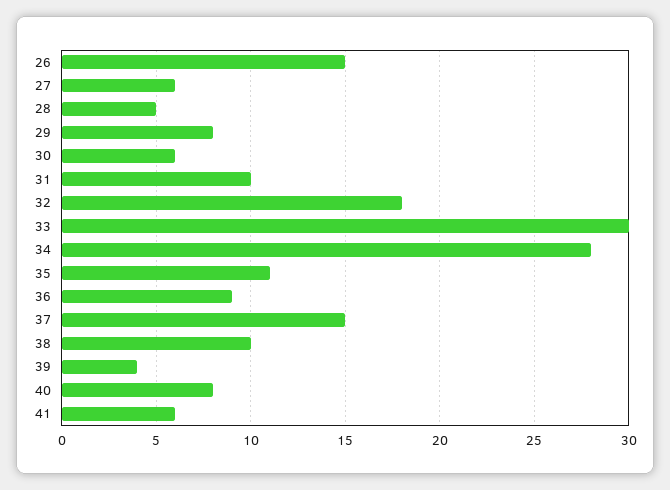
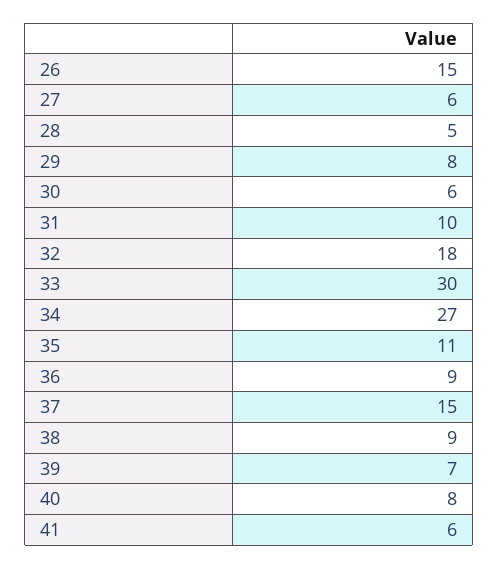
34: 28 -> 27
38: 10 -> 9
39: 4 -> 7

